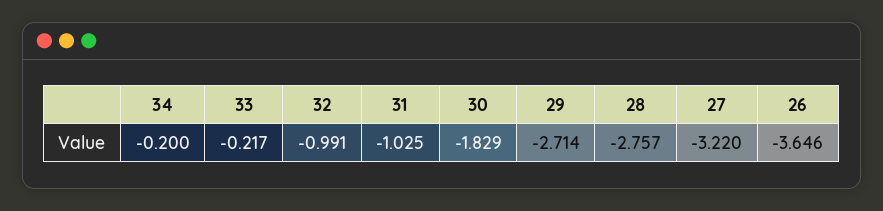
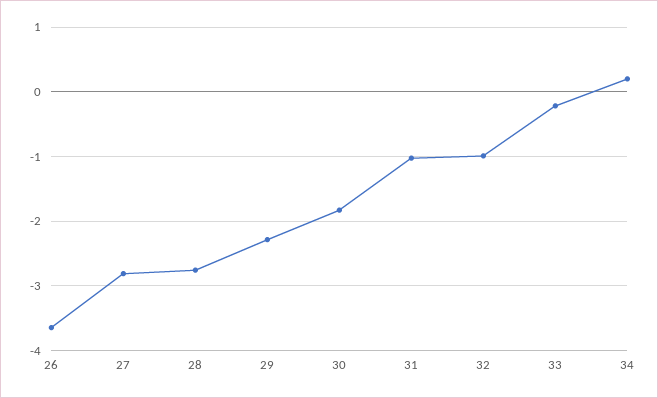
34: -0.2 -> 0.2
29: -2.714 -> -2.3
27: -3.22 -> -2.8

